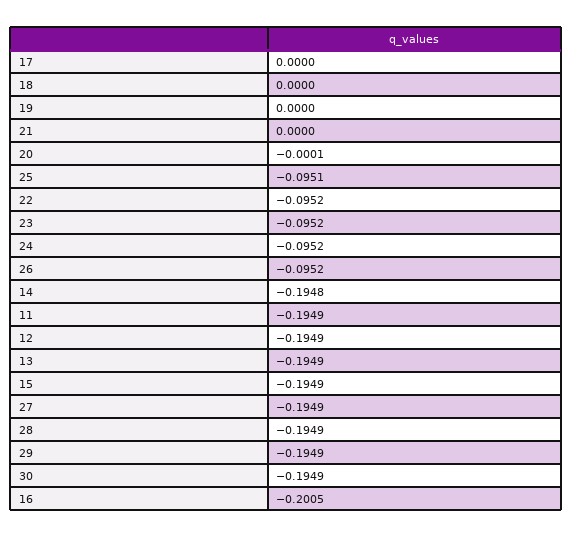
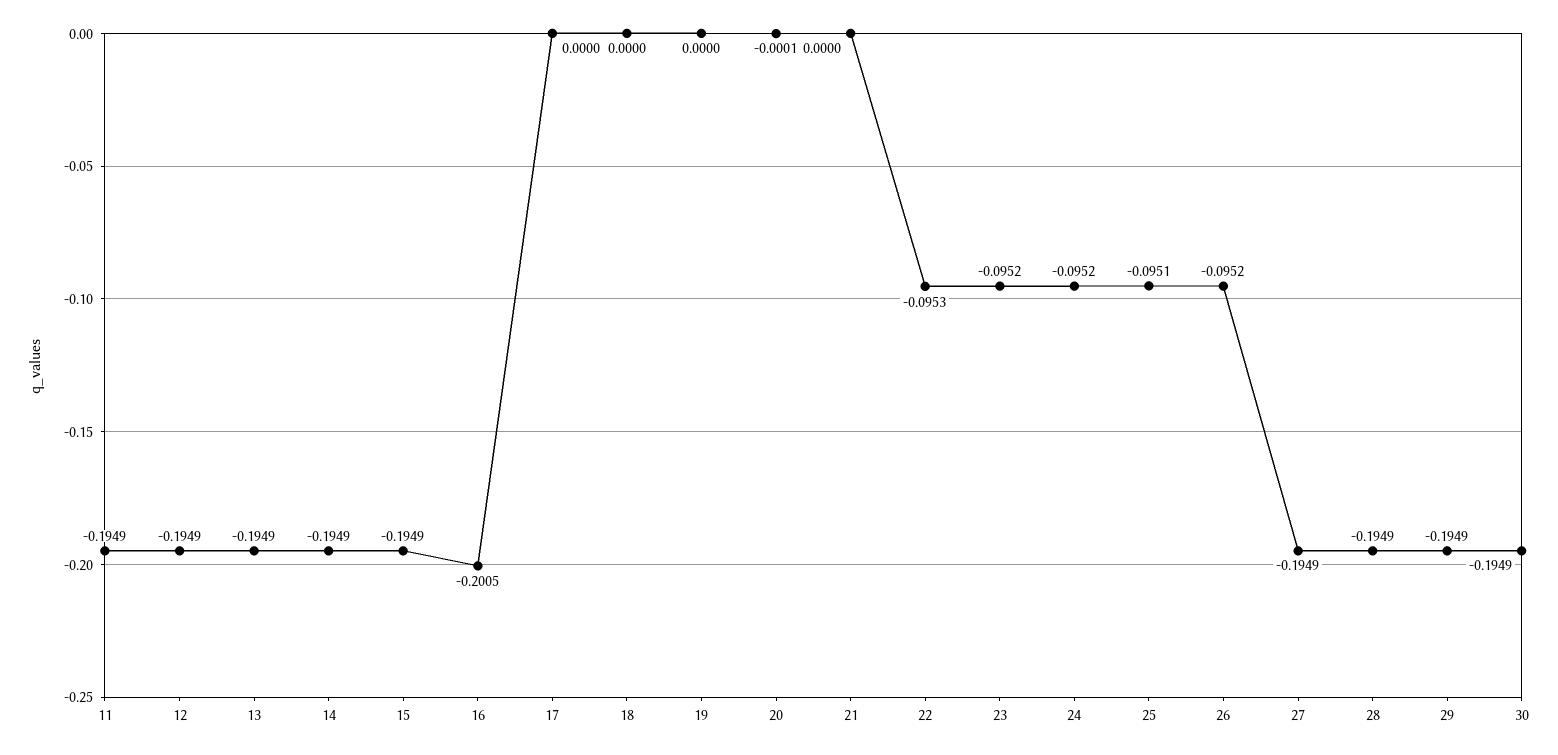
22: -0.0952 -> -0.0953
14: -0.1948 -> -0.1949

